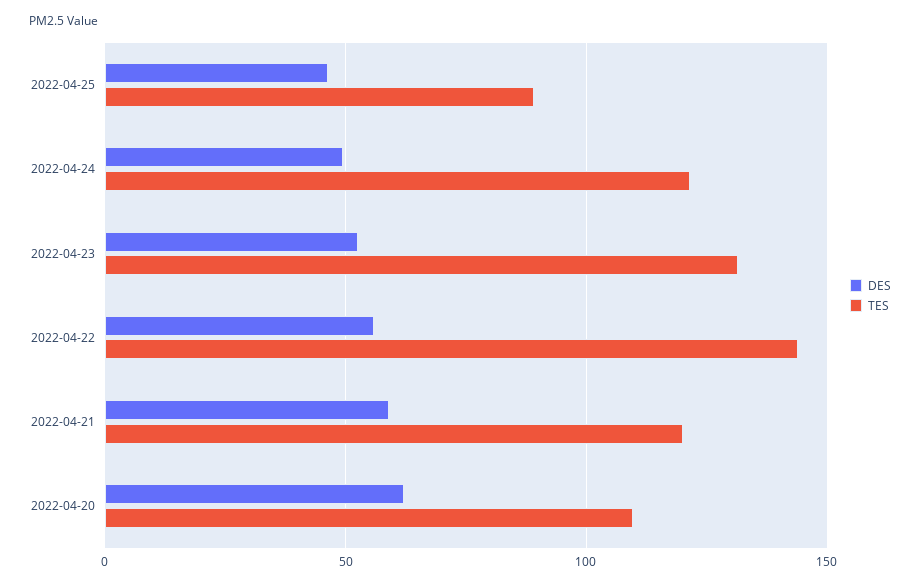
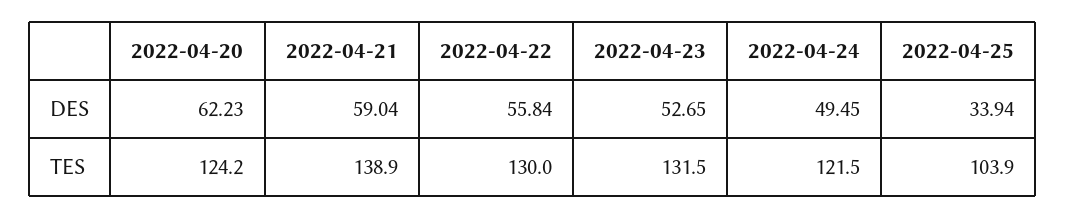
DES, 2022-04-25: 45 -> 33.94
TES, 2022-04-25: 90 -> 103.9
TES, 2022-04-22: 145 -> 130
TES, 2022-04-21: 120 -> 138.9
TES, 2022-04-20: 110 -> 124.2

